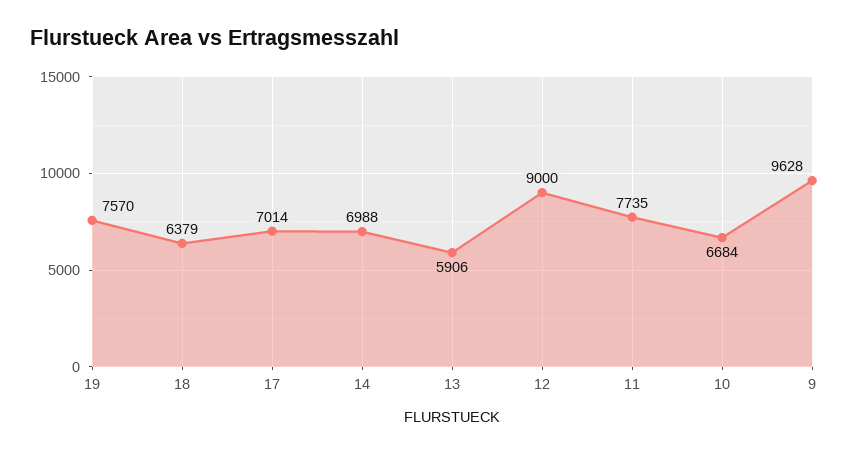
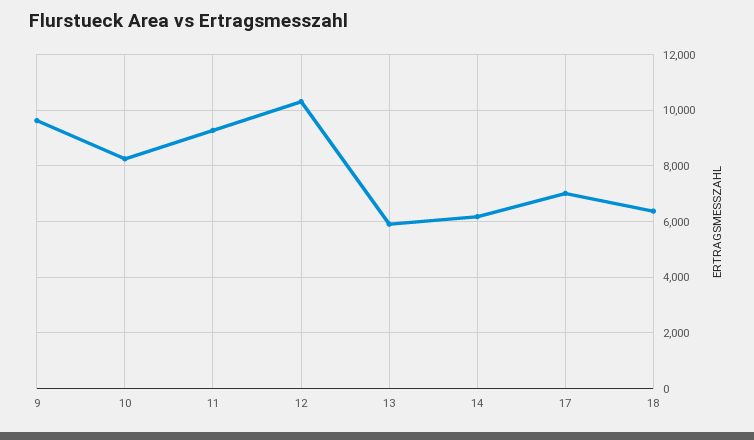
19: 7570 -> none
14: 6988 -> 6250
12: 9000 -> 10250
11: 7735 -> 9250
10: 6684 -> 8250

